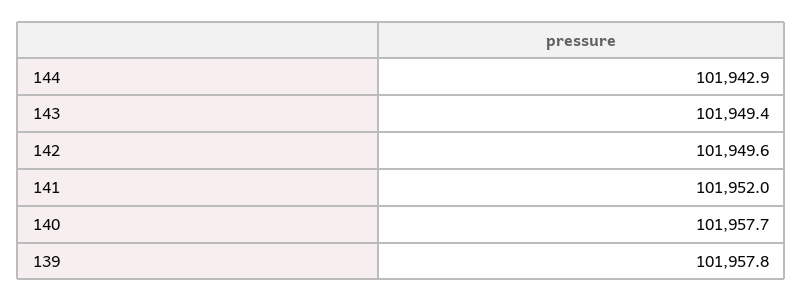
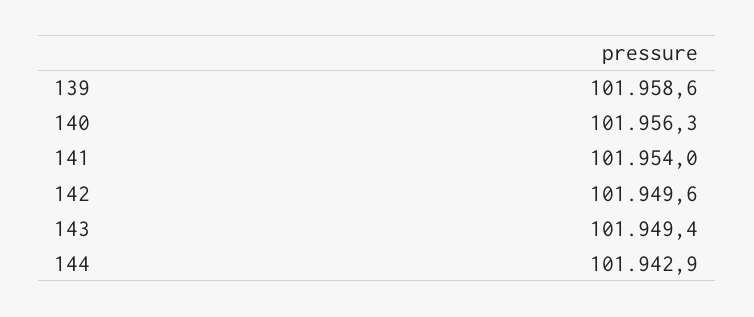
141: 101952 -> 101954
140: 101957.7 -> 101956.3
139: 101957.8 -> 101958.6

